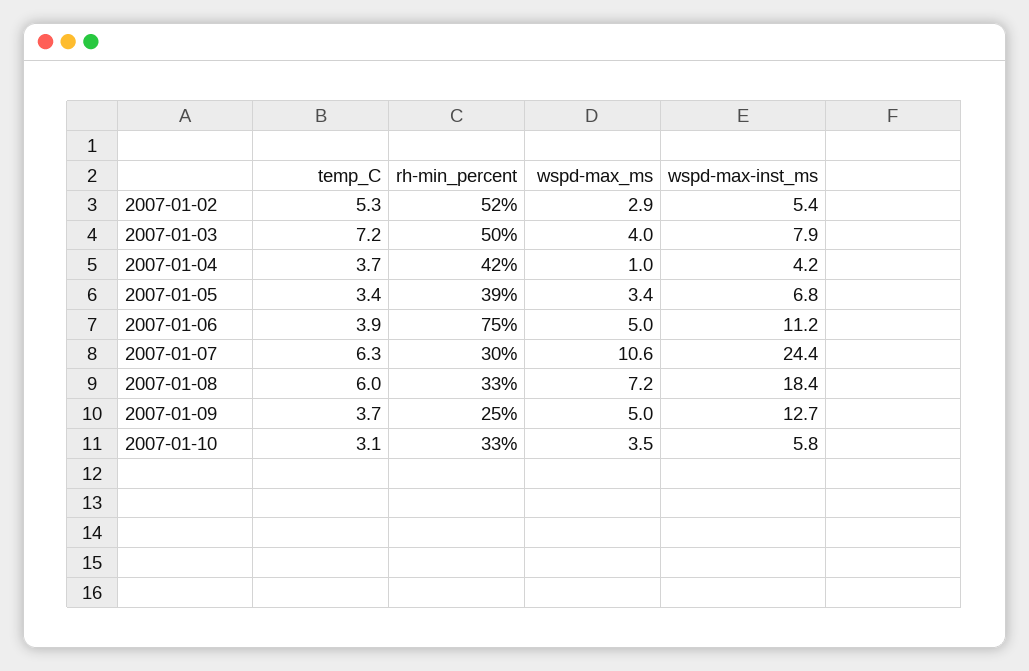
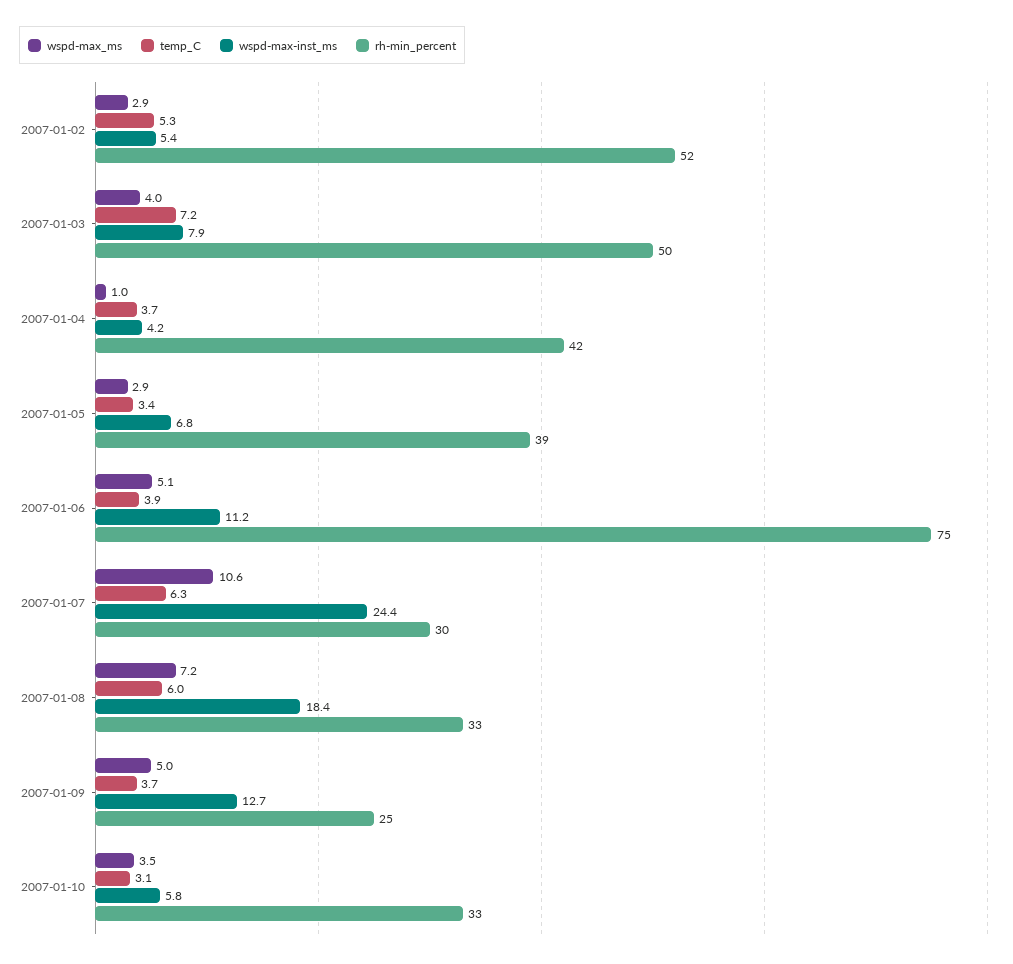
wspd-max_ms, 2007-01-05: 3.4 -> 2.9
wspd-max_ms, 2007-01-06: 5 -> 5.1

